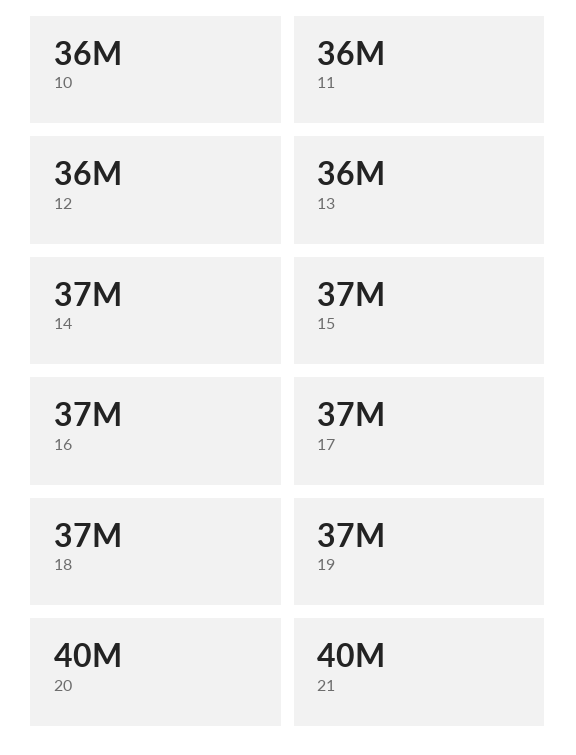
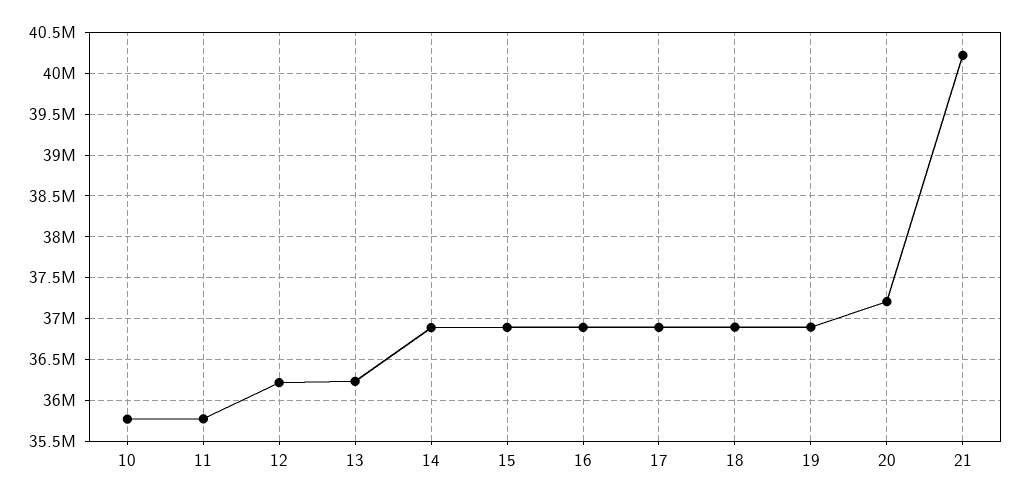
20: 40000000 -> 37200000

